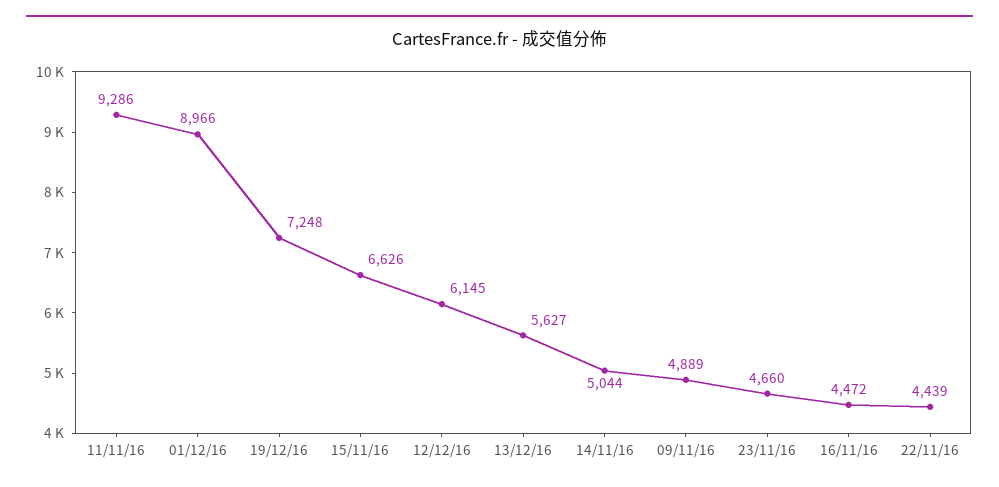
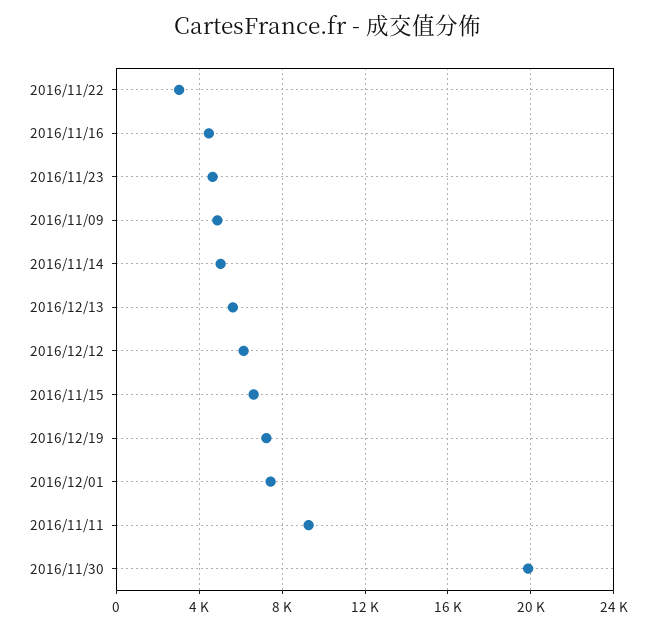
01/12/16: 8966 -> 7500
22/11/16: 4439 -> 3000
2016/11/30: none -> 20000

